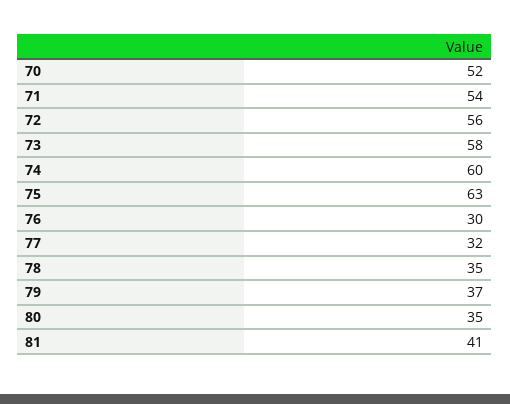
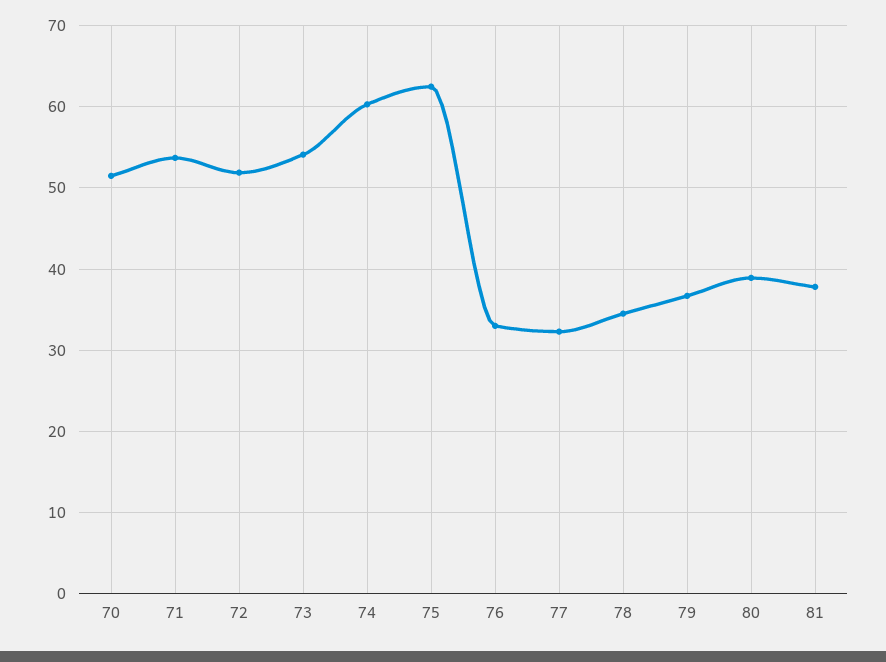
72: 56 -> 52
73: 58 -> 54
76: 30 -> 33
80: 35 -> 39
81: 41 -> 38

